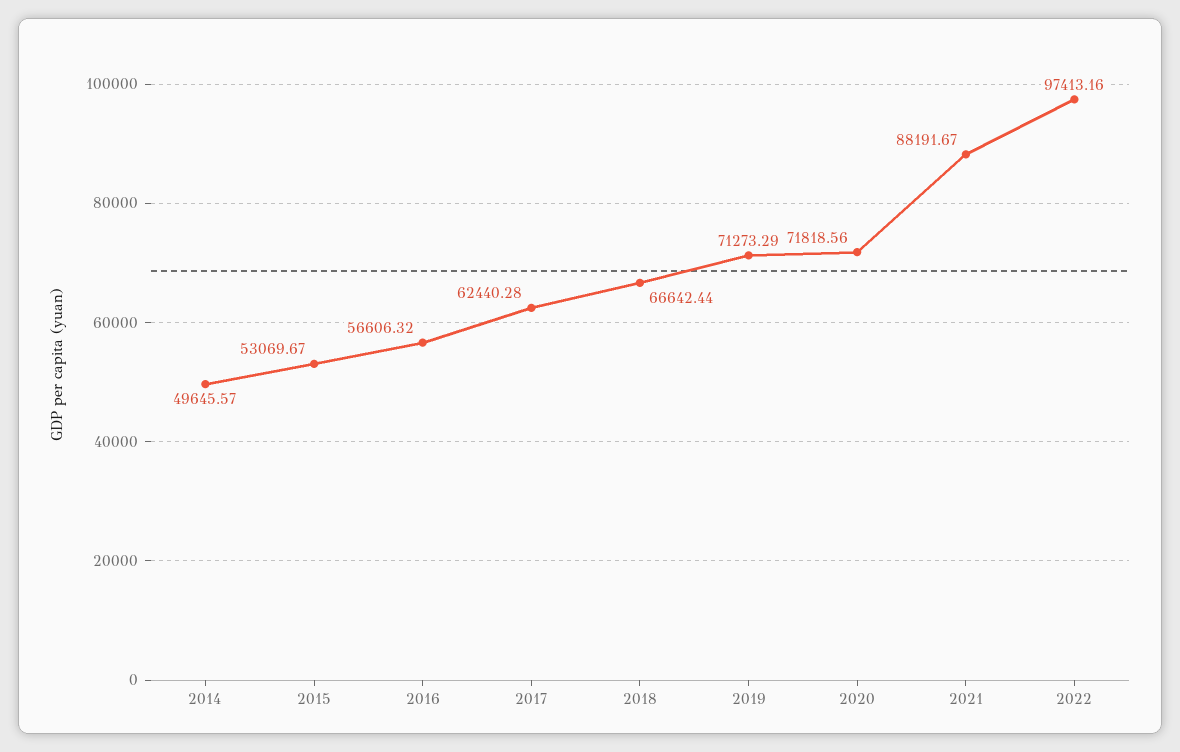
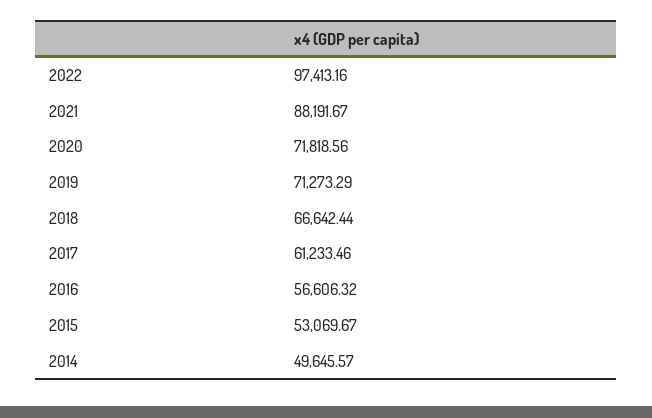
2017: 62440.28 -> 61233.46

